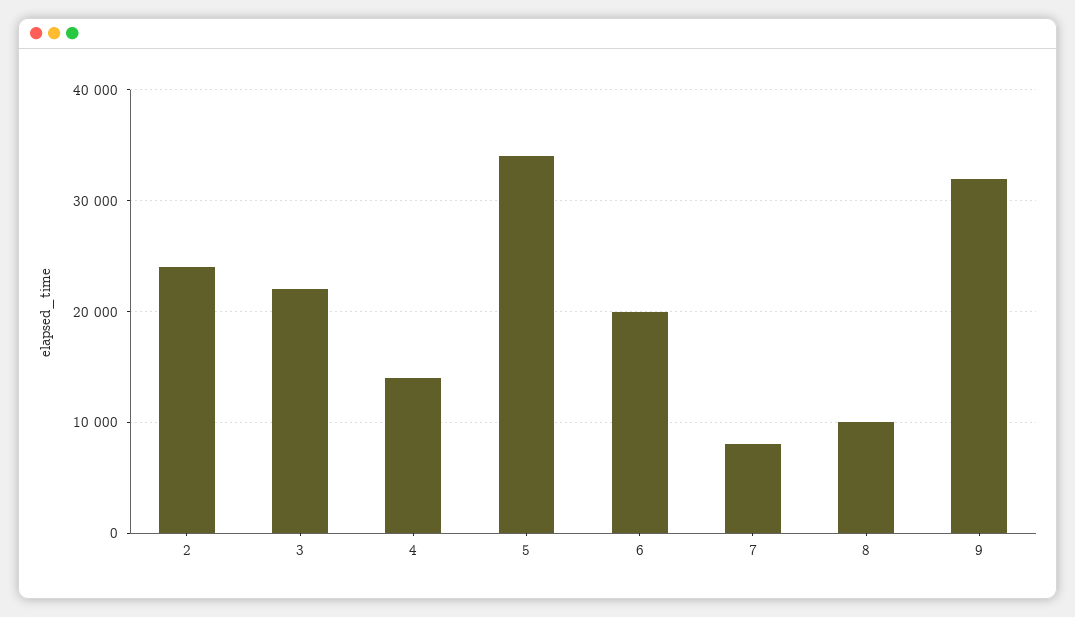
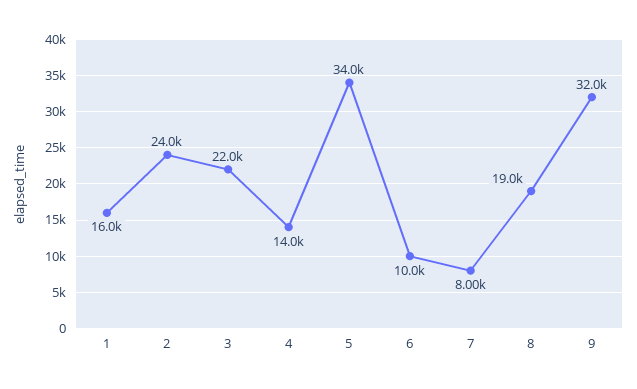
6: 20000 -> 10000
8: 10000 -> 19000
1: none -> 16000

